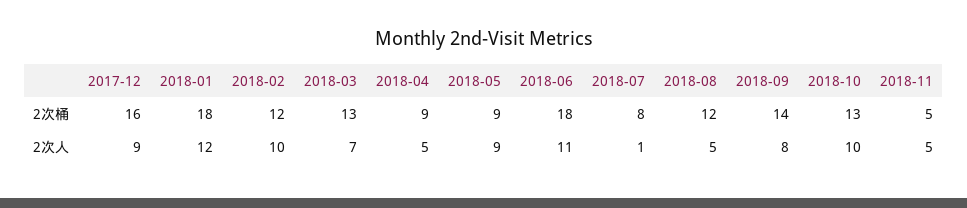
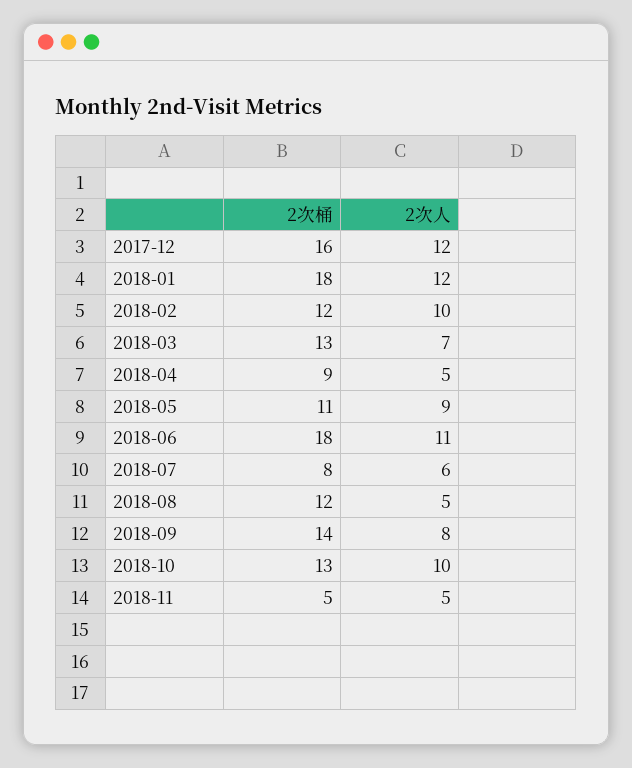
2018-05, 2次桶: 9 -> 11
2017-12, 2次人: 9 -> 12
2018-07, 2次人: 1 -> 6

